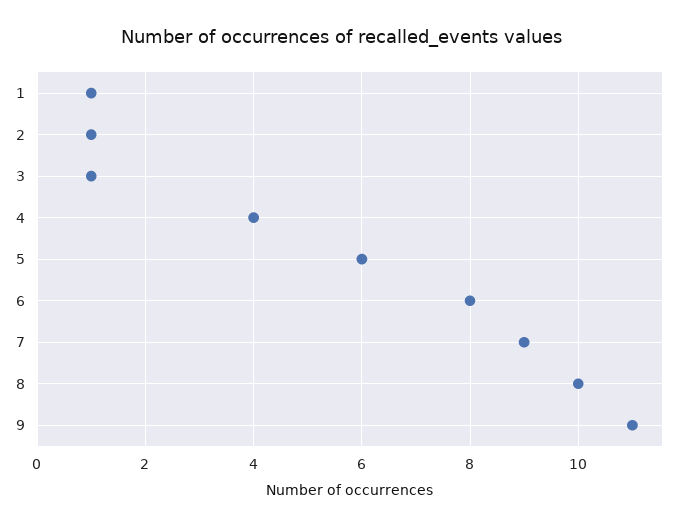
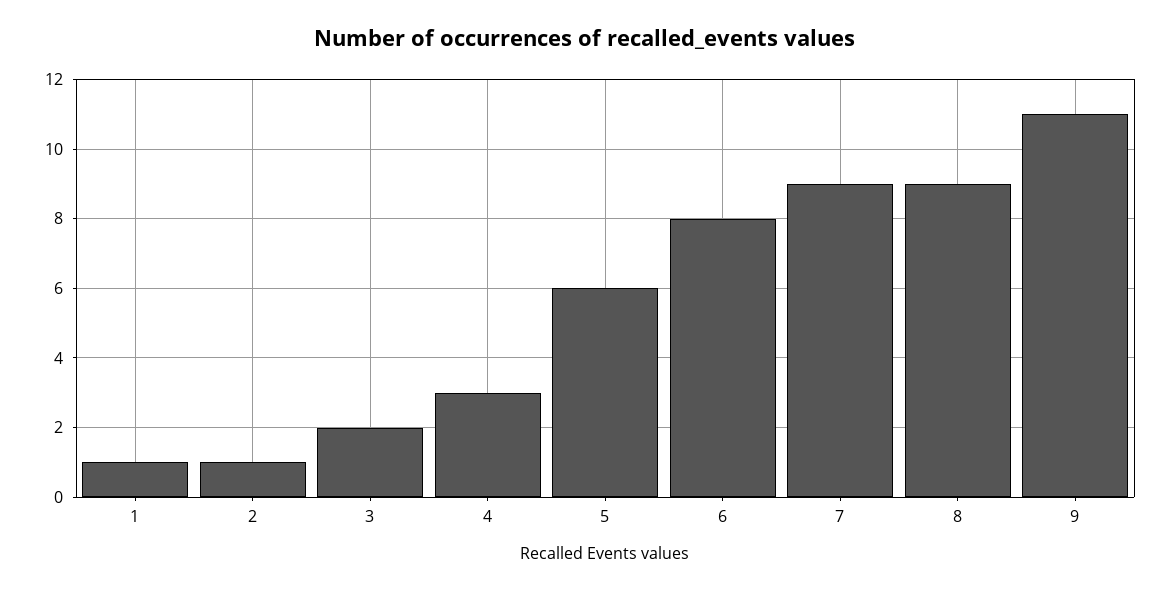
3: 1 -> 2
4: 4 -> 3
8: 10 -> 9

